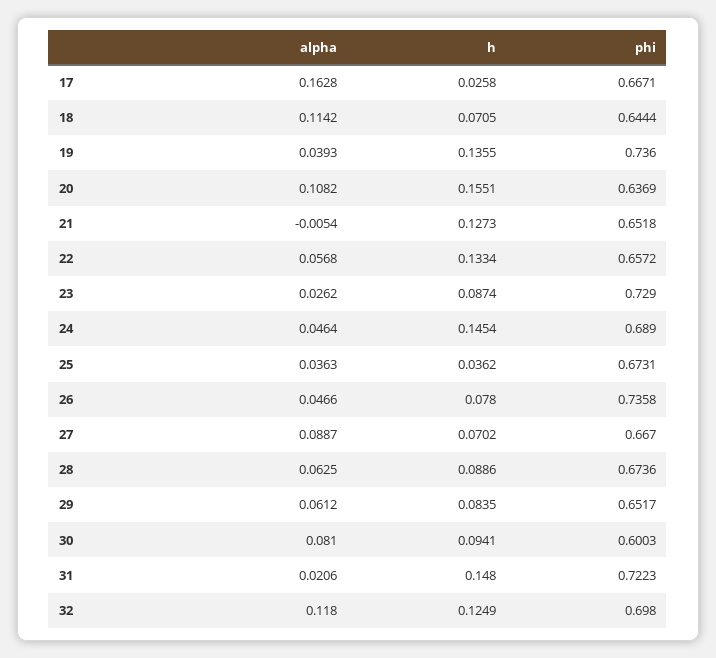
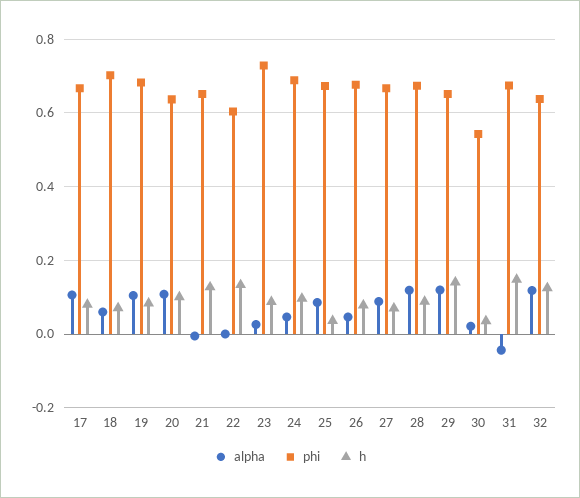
alpha, 17: 0.1628 -> 0.1
h, 17: 0.0258 -> 0.08
alpha, 18: 0.1142 -> 0.06
phi, 18: 0.6444 -> 0.7
alpha, 19: 0.0393 -> 0.1
h, 19: 0.1355 -> 0.08
phi, 19: 0.736 -> 0.68
h, 20: 0.1551 -> 0.1
alpha, 22: 0.0568 -> 0
phi, 22: 0.6572 -> 0.6
h, 24: 0.1454 -> 0.1
alpha, 25: 0.0363 -> 0.08
phi, 26: 0.7358 -> 0.68
alpha, 28: 0.0625 -> 0.12
alpha, 29: 0.0612 -> 0.12
h, 29: 0.0835 -> 0.14
alpha, 30: 0.081 -> 0.02
h, 30: 0.0941 -> 0.04
phi, 30: 0.6003 -> 0.54
alpha, 31: 0.0206 -> -0.04
phi, 31: 0.7223 -> 0.68
phi, 32: 0.698 -> 0.64

